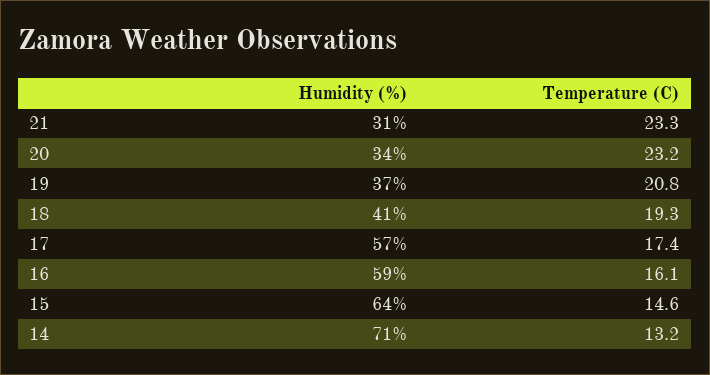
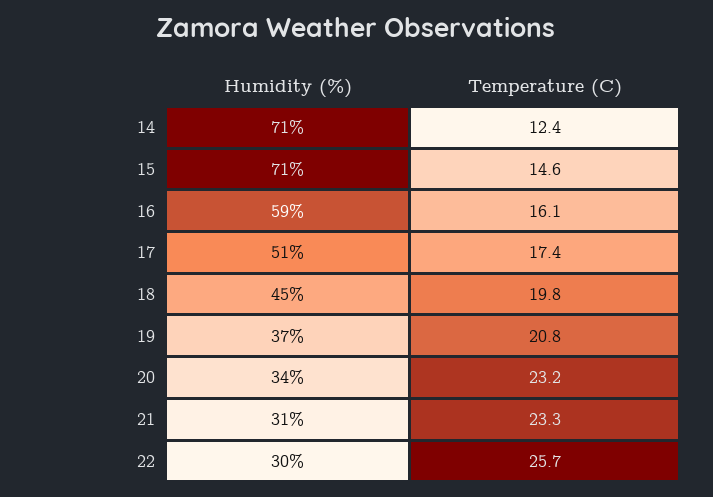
Humidity (%), 18: 41 -> 45
Temperature (C), 18: 19.3 -> 19.8
Humidity (%), 17: 57 -> 51
Humidity (%), 15: 64 -> 71
Temperature (C), 14: 13.2 -> 12.4
Humidity (%), 22: none -> 30
Temperature (C), 22: none -> 25.7

